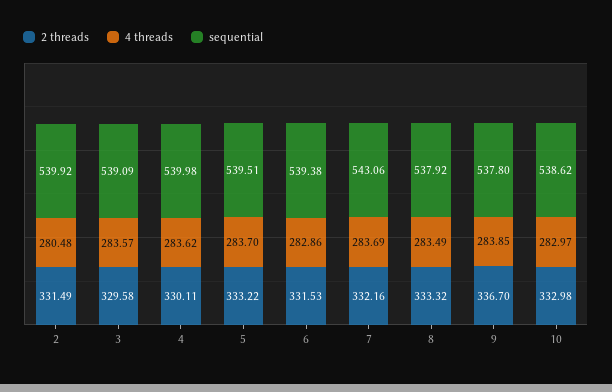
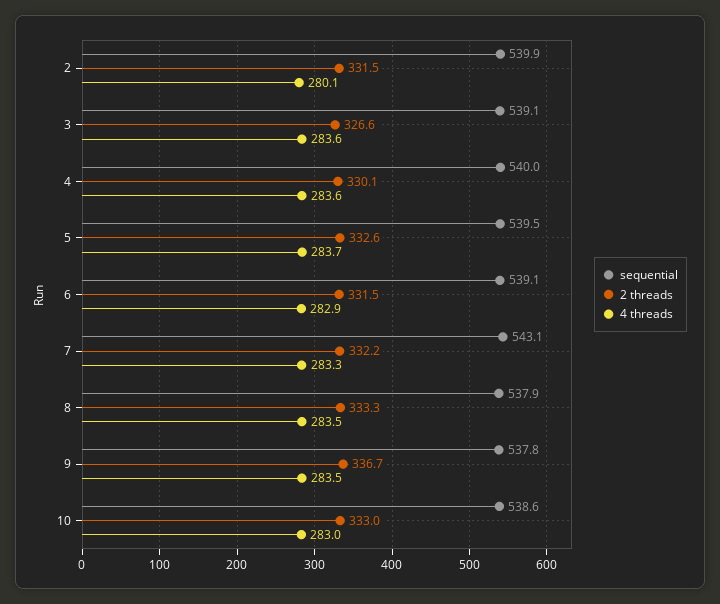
4 threads, 2: 280.48 -> 280.1
2 threads, 3: 329.58 -> 326.6
2 threads, 5: 333.22 -> 332.6
sequential, 6: 539.38 -> 539.1
4 threads, 7: 283.69 -> 283.3
4 threads, 9: 283.85 -> 283.5

